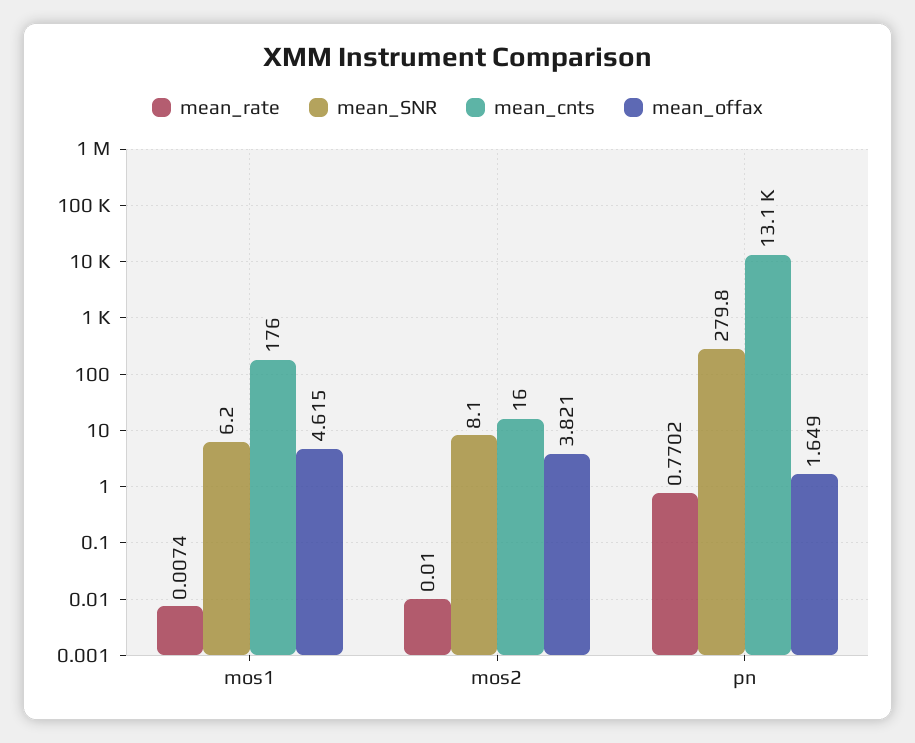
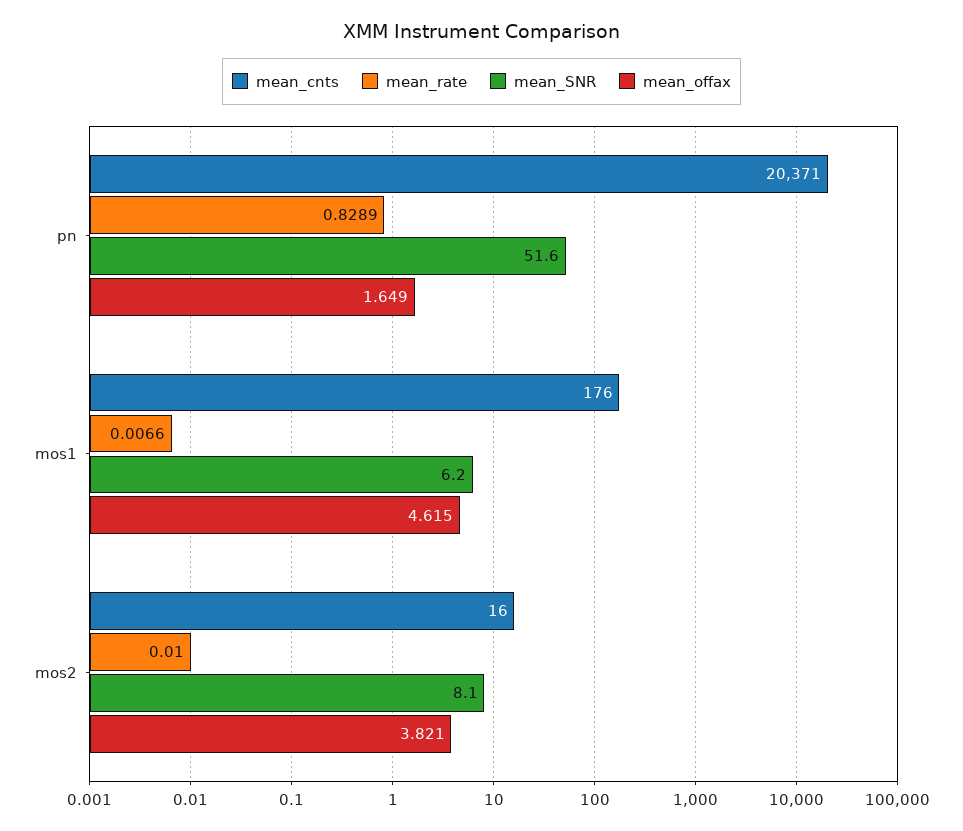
mean_rate, mos1: 0.0074 -> 0.0066
mean_rate, pn: 0.7702 -> 0.8289
mean_SNR, pn: 279.8 -> 51.6
mean_cnts, pn: 13100 -> 20371

